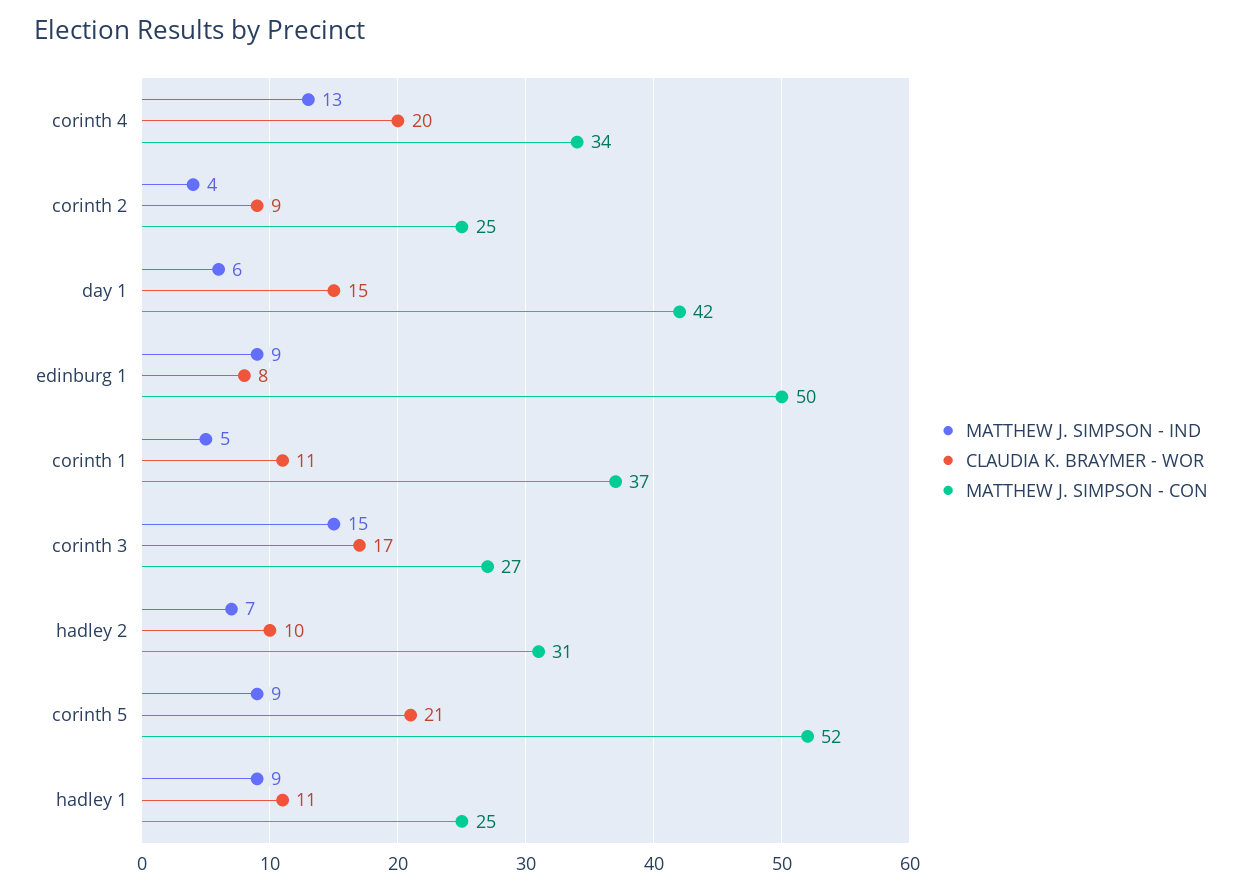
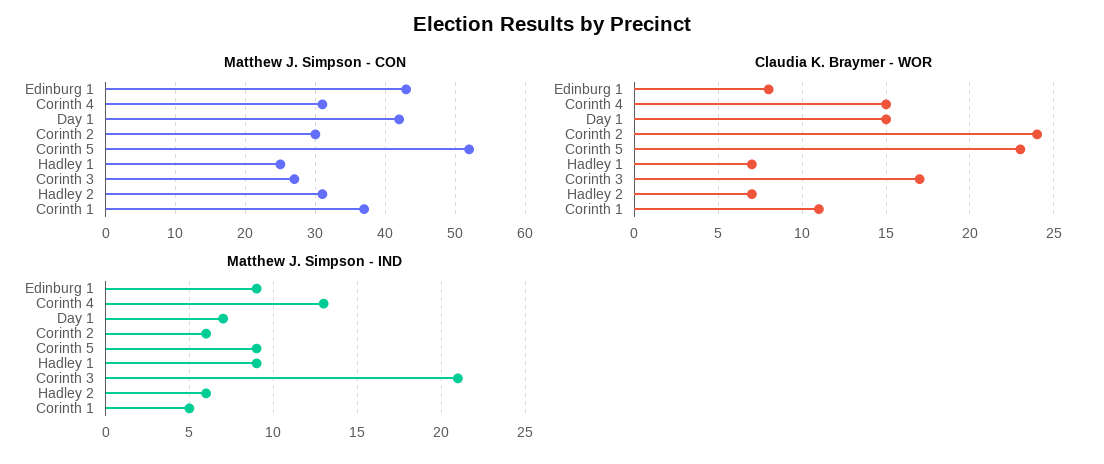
CLAUDIA K. BRAYMER - WOR, corinth 4: 20 -> 15
MATTHEW J. SIMPSON - CON, corinth 4: 34 -> 31
MATTHEW J. SIMPSON - IND, corinth 2: 4 -> 6
CLAUDIA K. BRAYMER - WOR, corinth 2: 9 -> 24
MATTHEW J. SIMPSON - CON, corinth 2: 25 -> 30
MATTHEW J. SIMPSON - IND, day 1: 6 -> 7
MATTHEW J. SIMPSON - CON, edinburg 1: 50 -> 43
MATTHEW J. SIMPSON - IND, corinth 3: 15 -> 21
MATTHEW J. SIMPSON - IND, hadley 2: 7 -> 6
CLAUDIA K. BRAYMER - WOR, hadley 2: 10 -> 7
CLAUDIA K. BRAYMER - WOR, corinth 5: 21 -> 23
CLAUDIA K. BRAYMER - WOR, hadley 1: 11 -> 7

